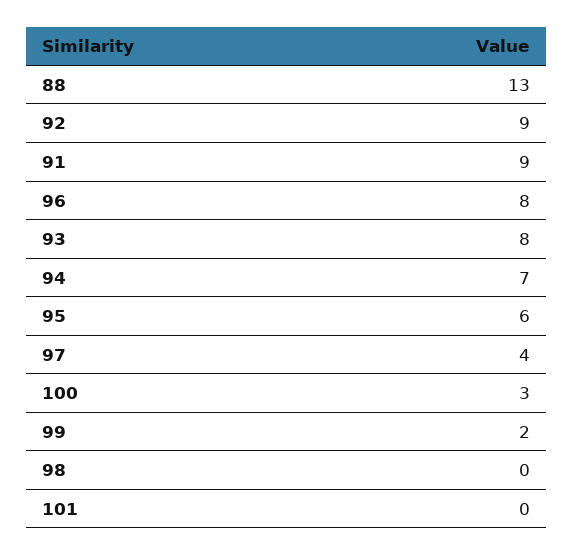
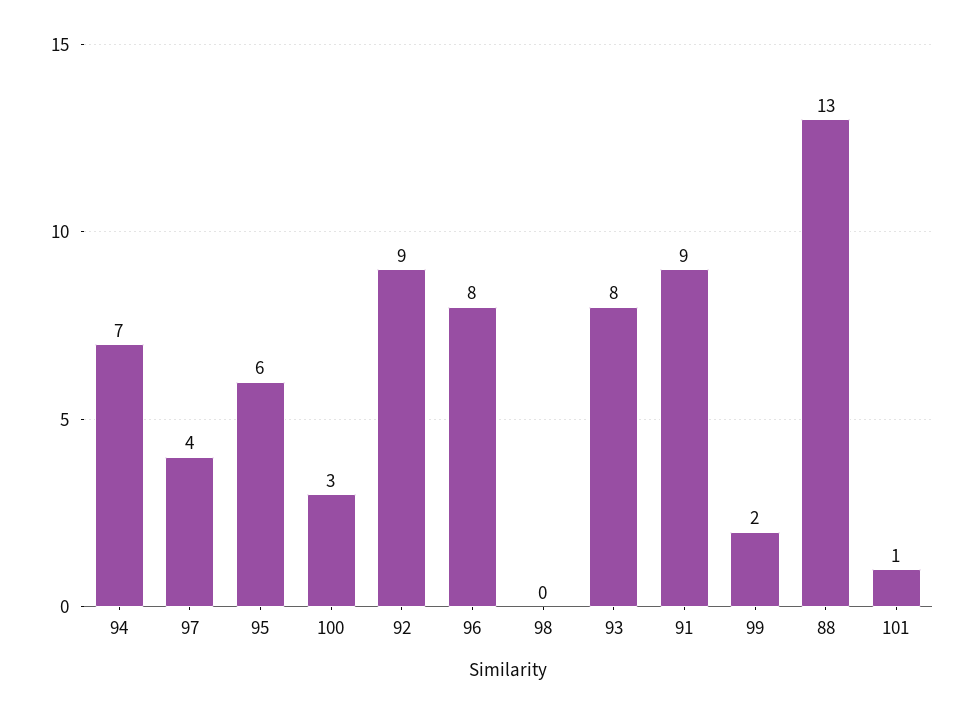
101: 0 -> 1

